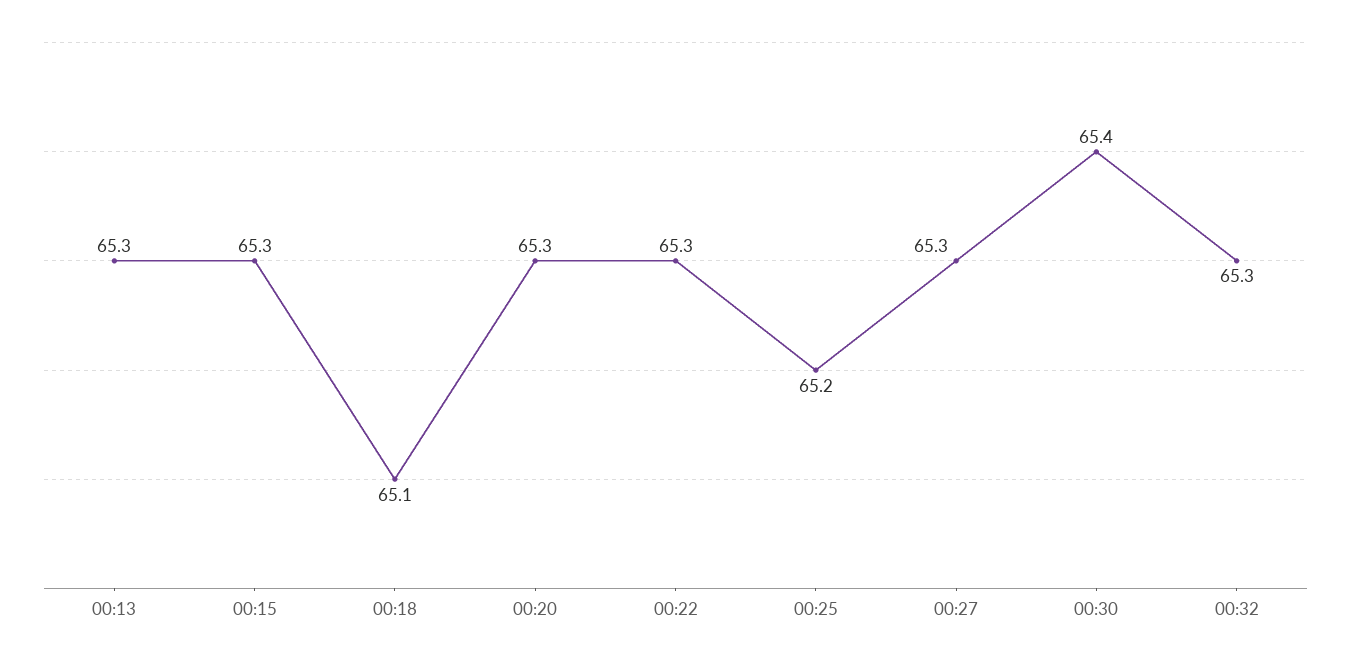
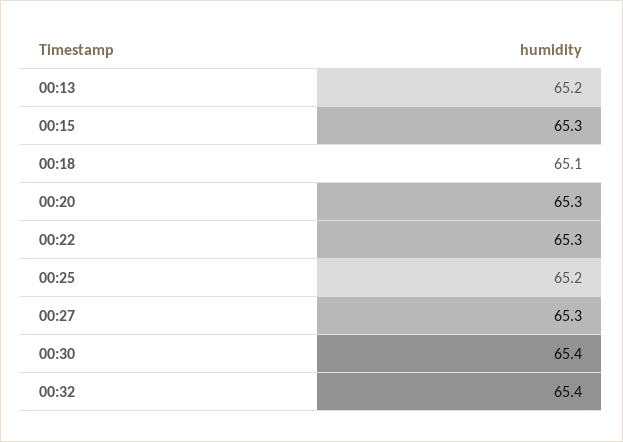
00:13: 65.3 -> 65.2
00:32: 65.3 -> 65.4

